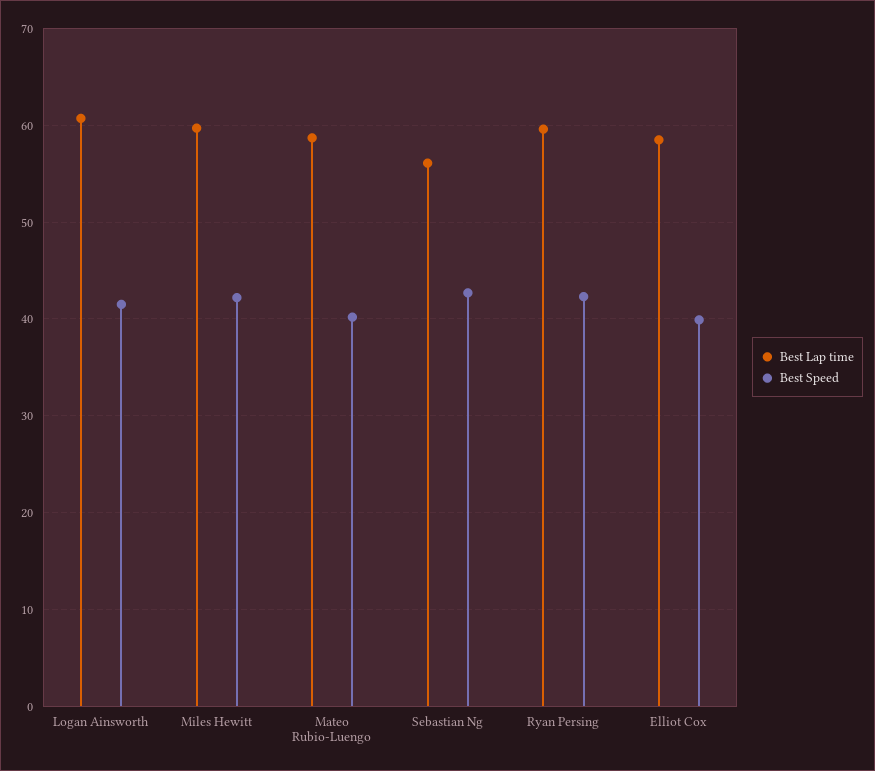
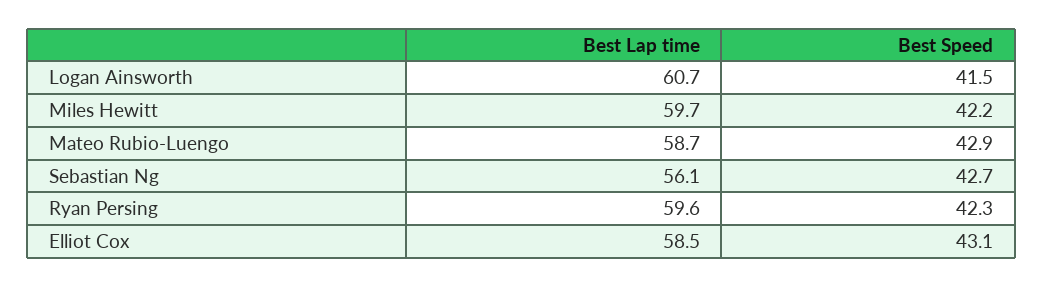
Best Speed, Mateo Rubio-Luengo: 40 -> 42.9
Best Speed, Elliot Cox: 40 -> 43.1

